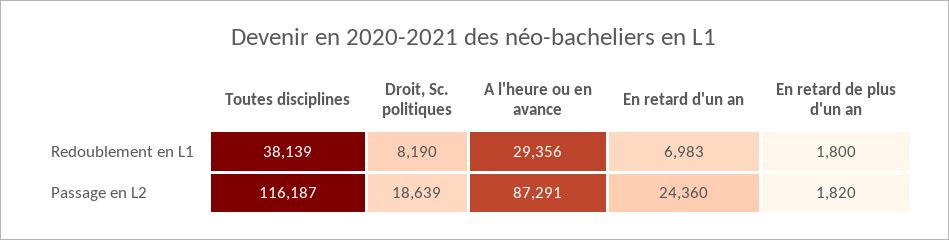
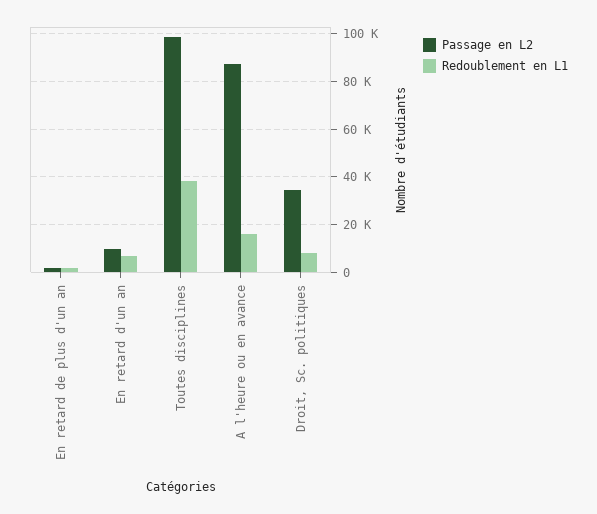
Redoublement en L1, A l'heure ou en avance: 29356 -> 15000
Passage en L2, Toutes disciplines: 116187 -> 100000
Passage en L2, Droit, Sc. politiques: 18639 -> 35000
Passage en L2, En retard d'un an: 24360 -> 10000

